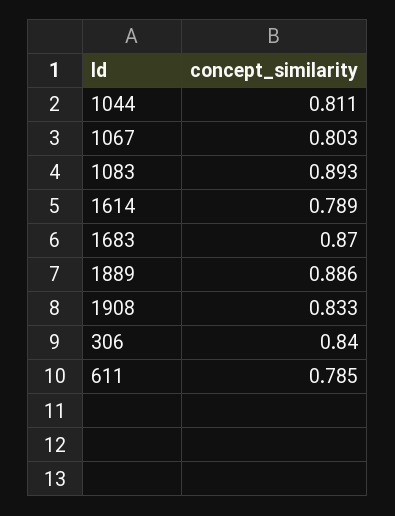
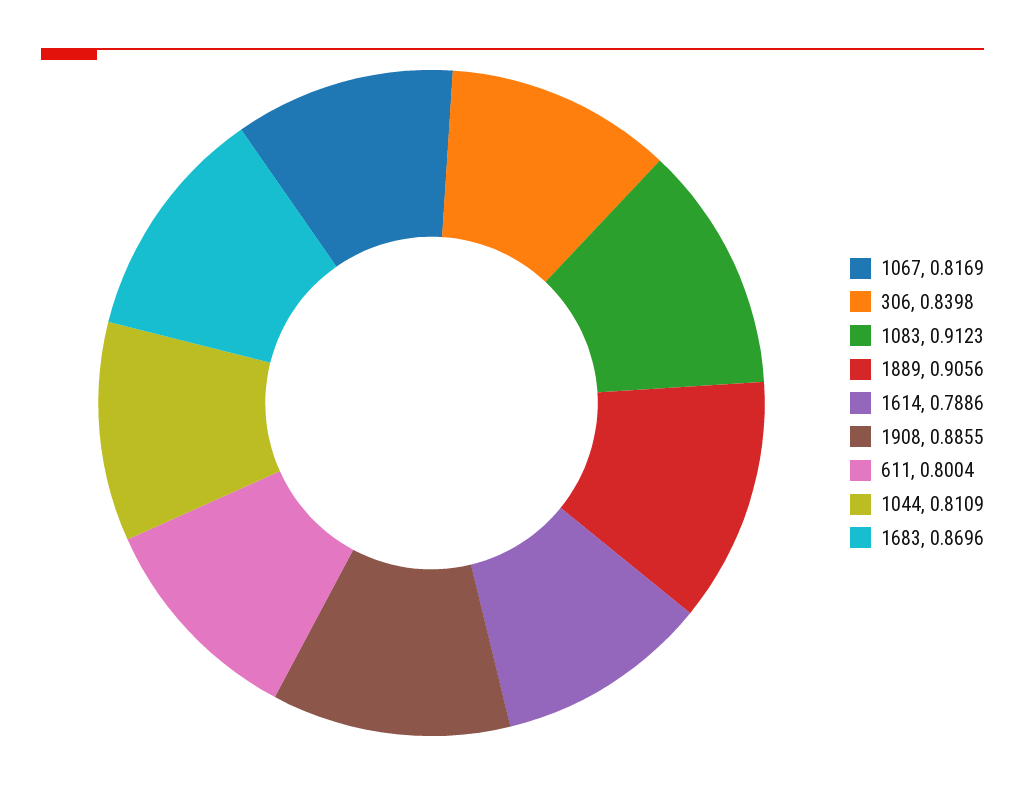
1067: 0.803 -> 0.8169
1083: 0.893 -> 0.9123
1889: 0.886 -> 0.9056
1908: 0.833 -> 0.8855
611: 0.785 -> 0.8004

